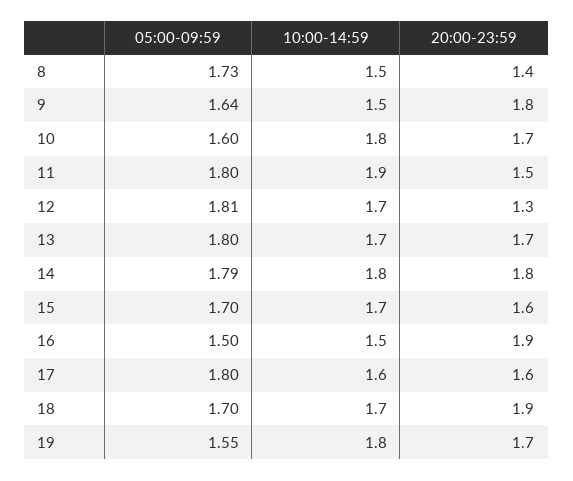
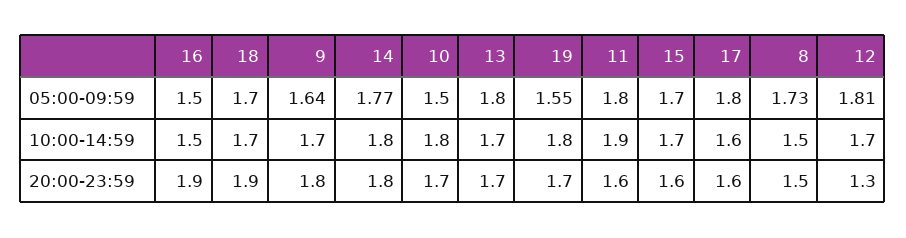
20:00-23:59, 8: 1.4 -> 1.5
10:00-14:59, 9: 1.5 -> 1.7
05:00-09:59, 10: 1.6 -> 1.5
20:00-23:59, 11: 1.5 -> 1.6
05:00-09:59, 14: 1.79 -> 1.77

